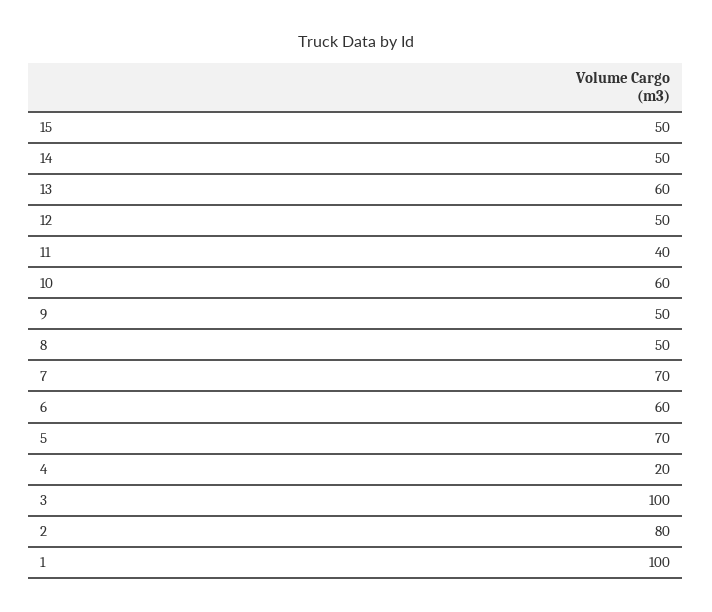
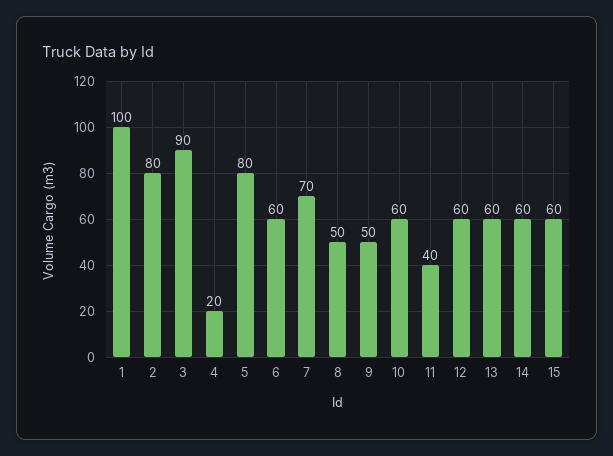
15: 50 -> 60
14: 50 -> 60
12: 50 -> 60
5: 70 -> 80
3: 100 -> 90

